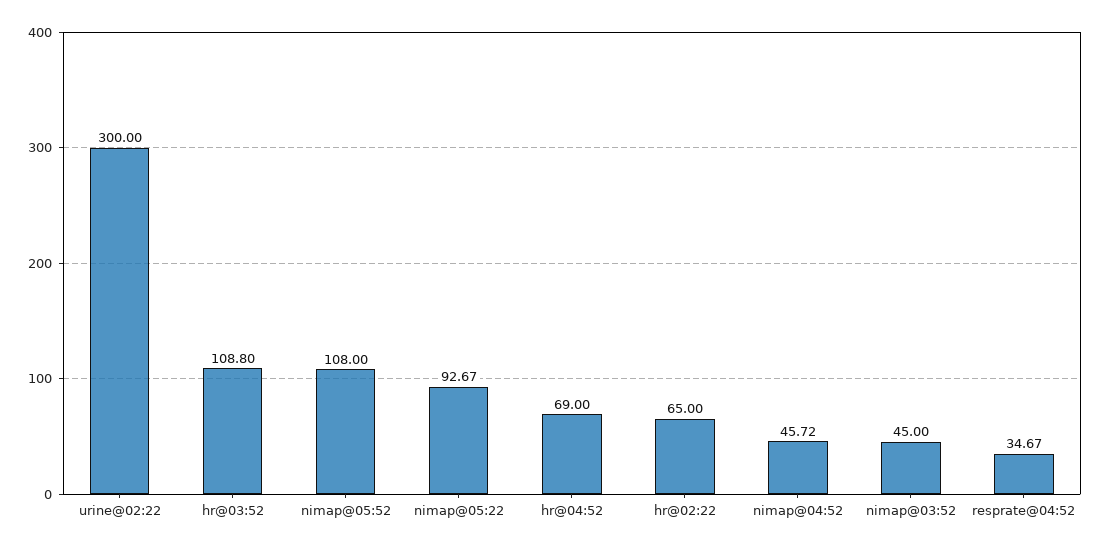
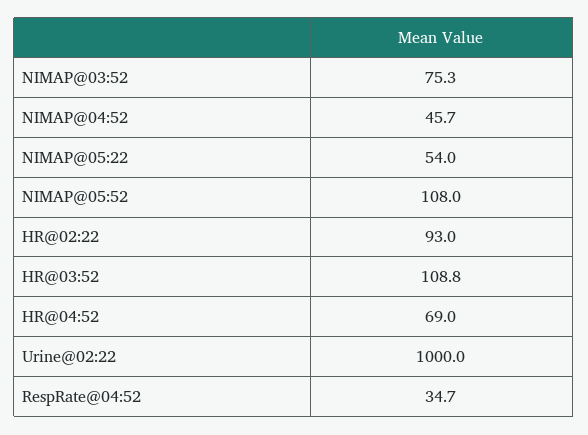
urine@02:22: 300 -> 1000
nimap@05:22: 92.67 -> 54
hr@02:22: 65 -> 93
nimap@03:52: 45 -> 75.3

